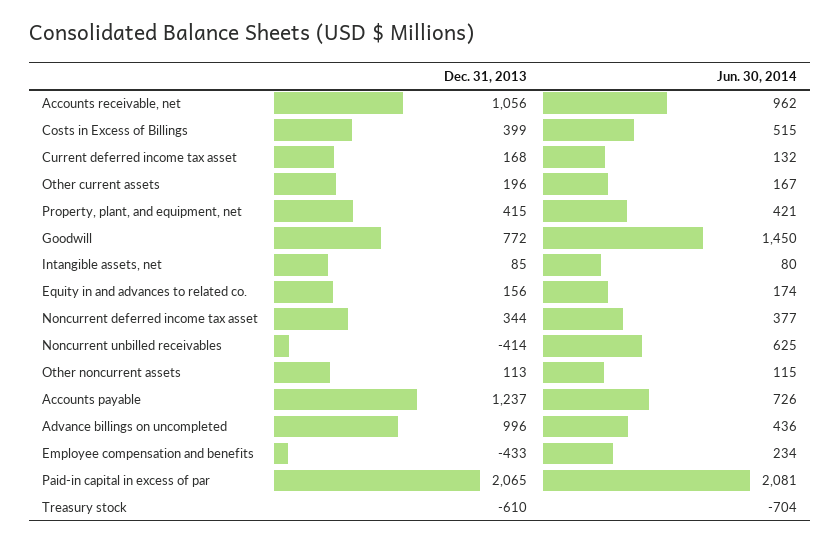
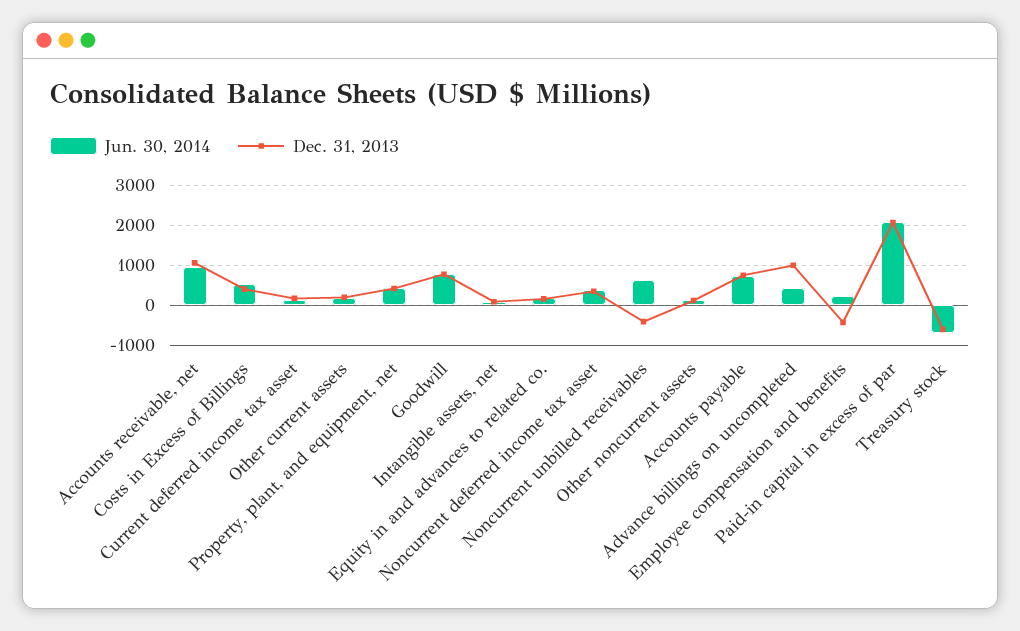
Jun. 30, 2014, Goodwill: 1450 -> 800
Dec. 31, 2013, Accounts payable: 1237 -> 800

